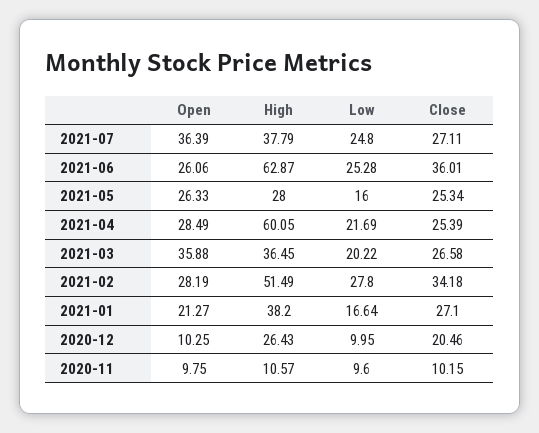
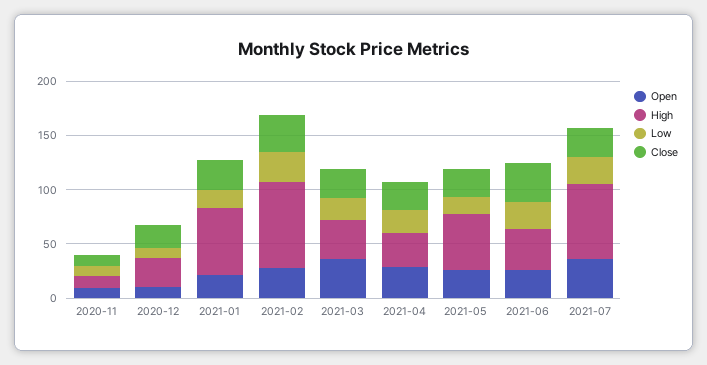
High, 2021-07: 37.79 -> 70
High, 2021-06: 62.87 -> 40
High, 2021-05: 28 -> 50
High, 2021-04: 60.05 -> 30
High, 2021-02: 51.49 -> 80
High, 2021-01: 38.2 -> 60

